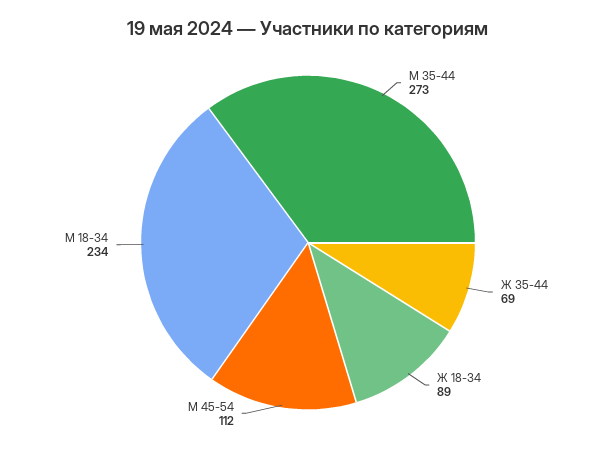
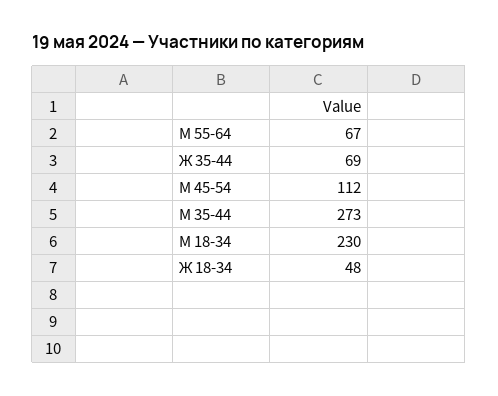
Ж 18-34: 89 -> 48
М 18-34: 234 -> 230
М 55-64: none -> 67

